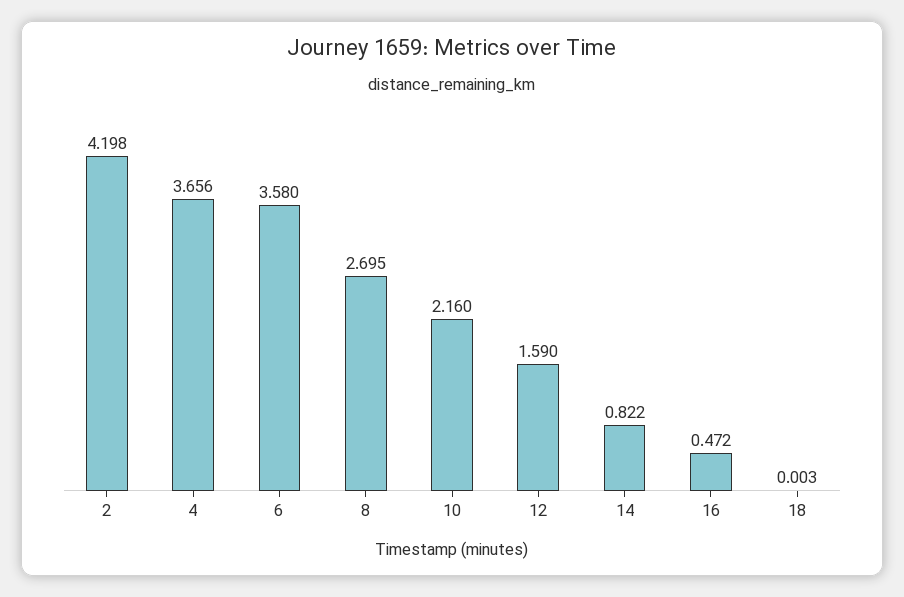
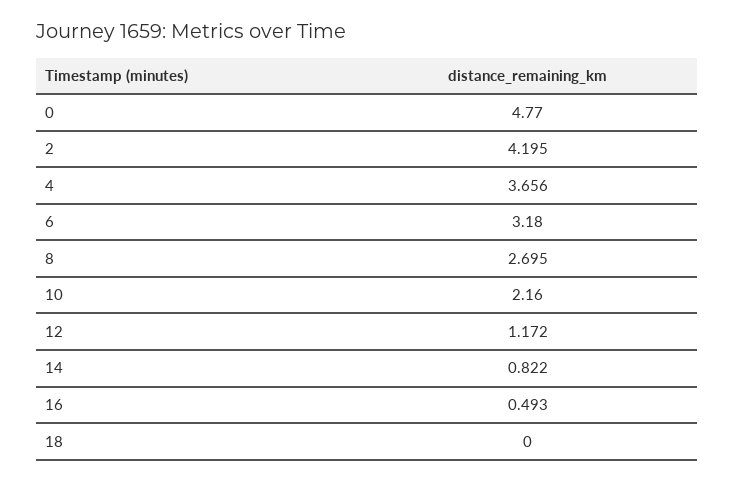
2: 4.198 -> 4.195
6: 3.58 -> 3.18
12: 1.59 -> 1.172
16: 0.472 -> 0.493
18: 0.003 -> 0
0: none -> 4.77

